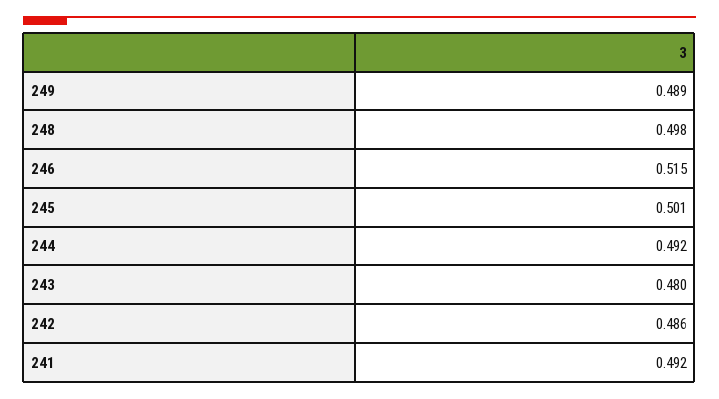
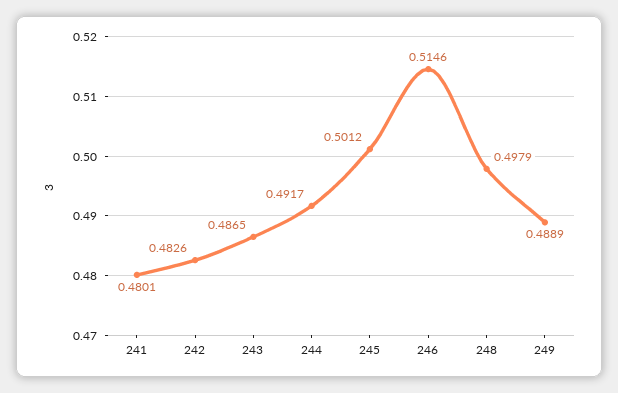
243: 0.48 -> 0.4865
242: 0.486 -> 0.4826
241: 0.492 -> 0.4801

